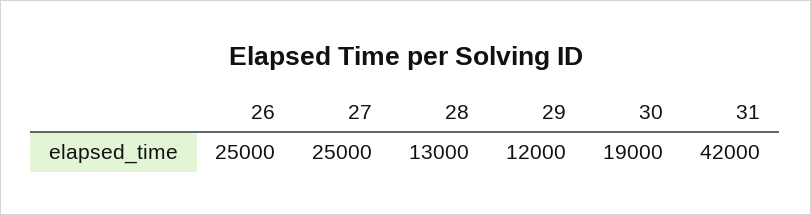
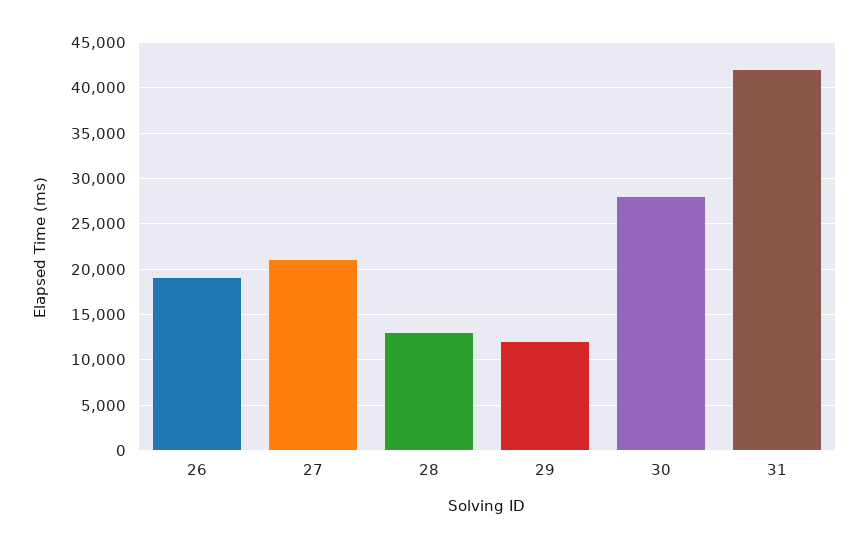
26: 25000 -> 19000
27: 25000 -> 21000
30: 19000 -> 28000

